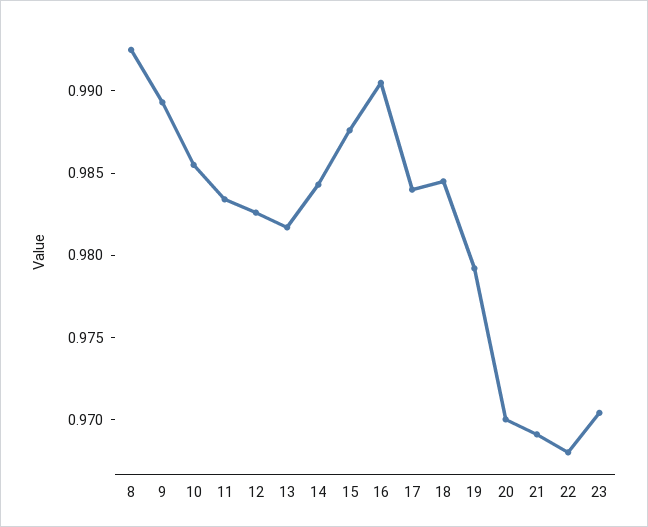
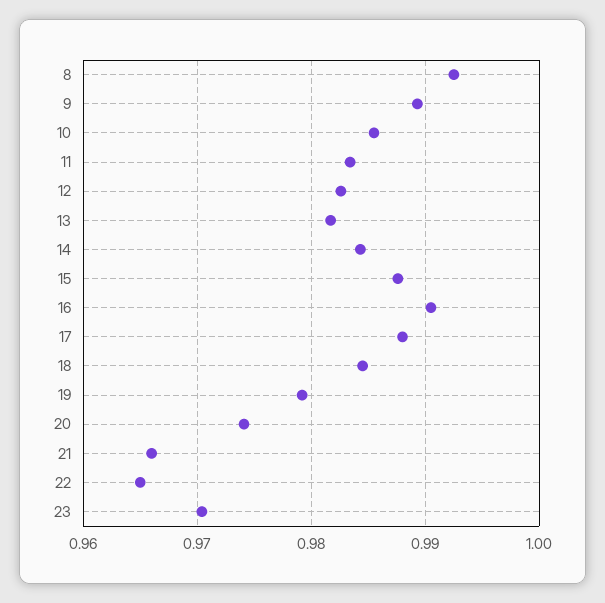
17: 0.984 -> 0.988
20: 0.97 -> 0.974
21: 0.969 -> 0.966
22: 0.968 -> 0.965

